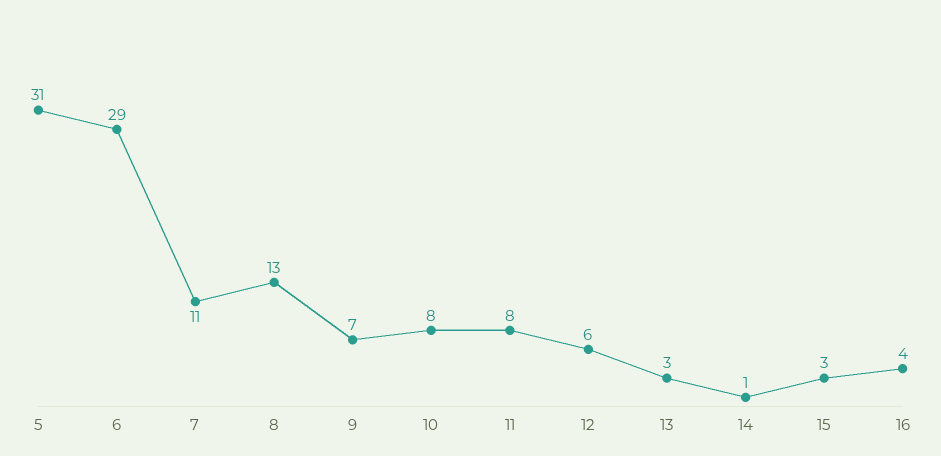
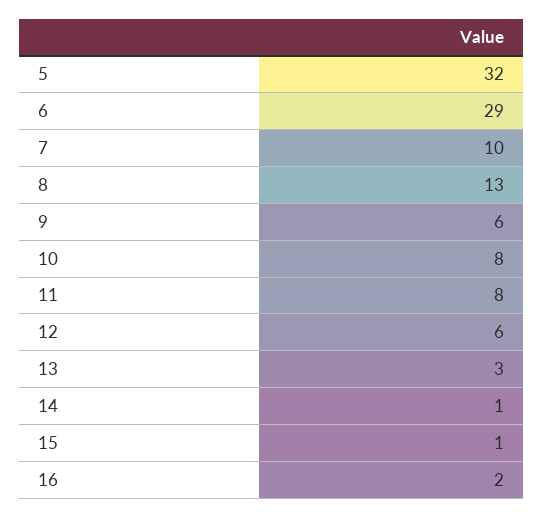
5: 31 -> 32
7: 11 -> 10
9: 7 -> 6
15: 3 -> 1
16: 4 -> 2

